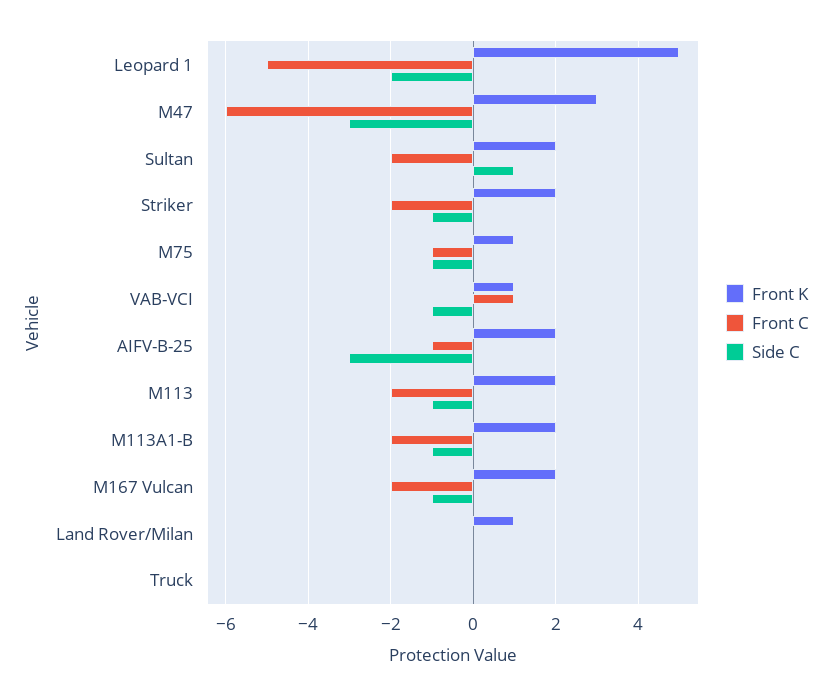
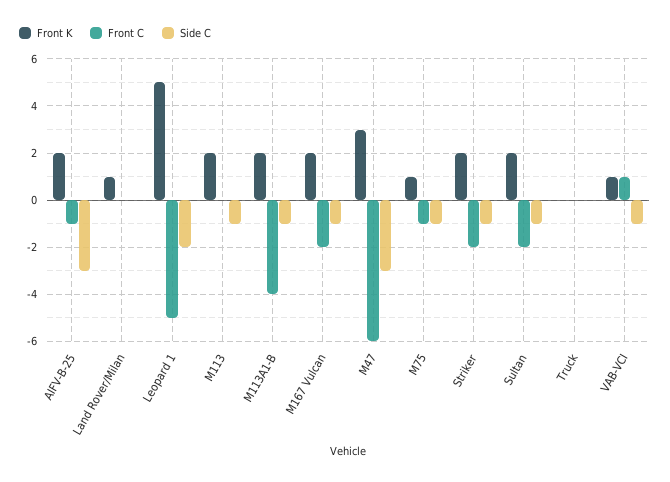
Side C, Sultan: 1 -> -1
Front C, M113: -2 -> 0
Front C, M113A1-B: -2 -> -4

